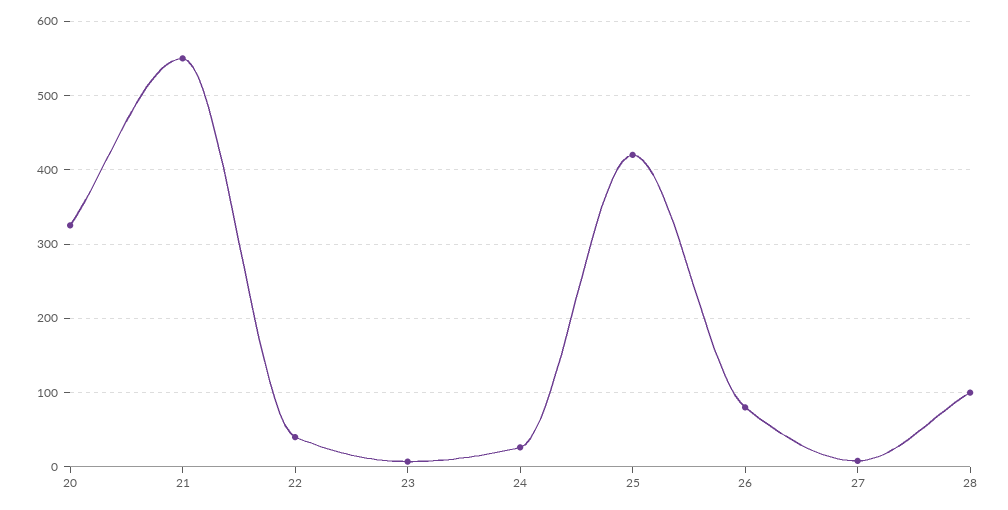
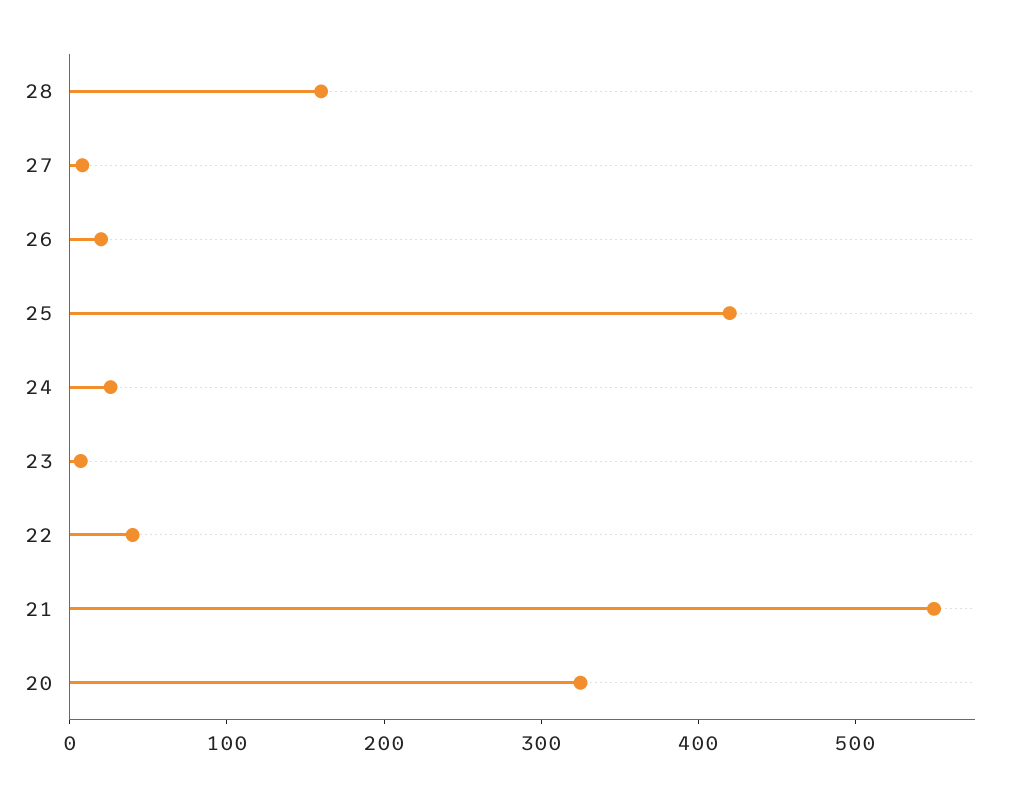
26: 80 -> 20
28: 100 -> 160

